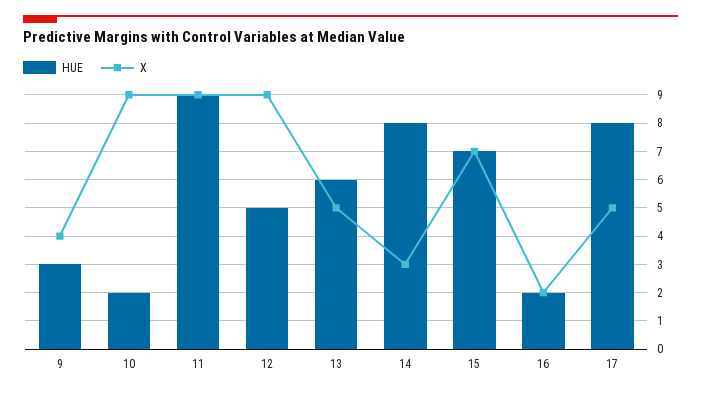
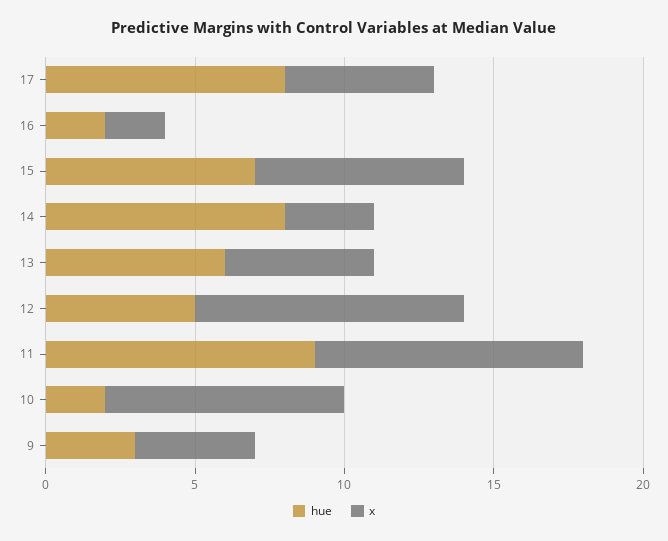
X, 10: 9 -> 8

